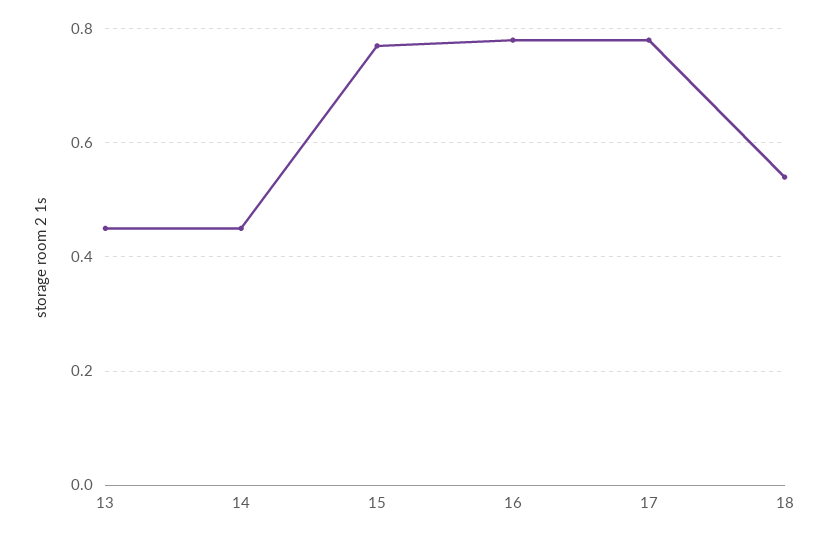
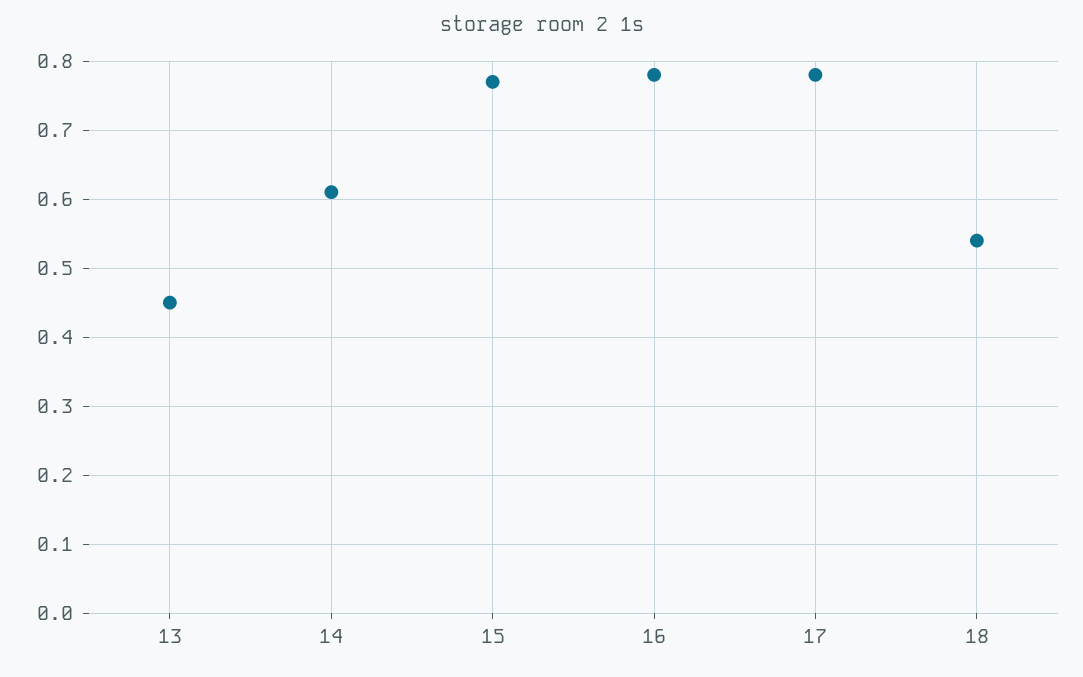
14: 0.45 -> 0.61

